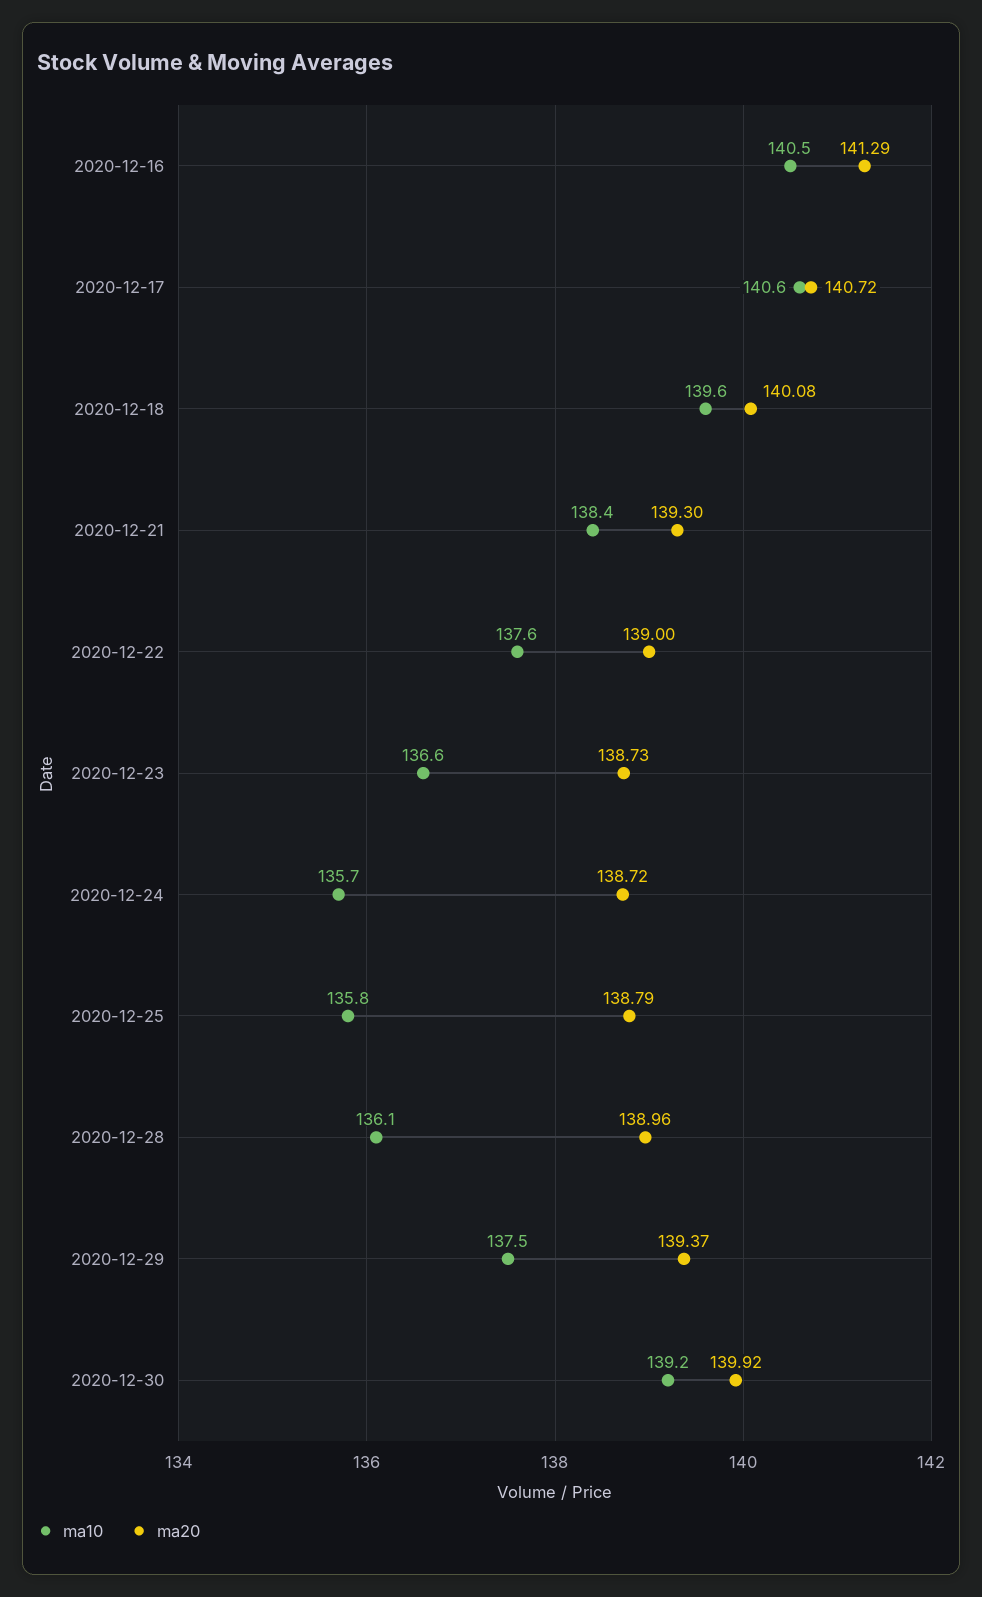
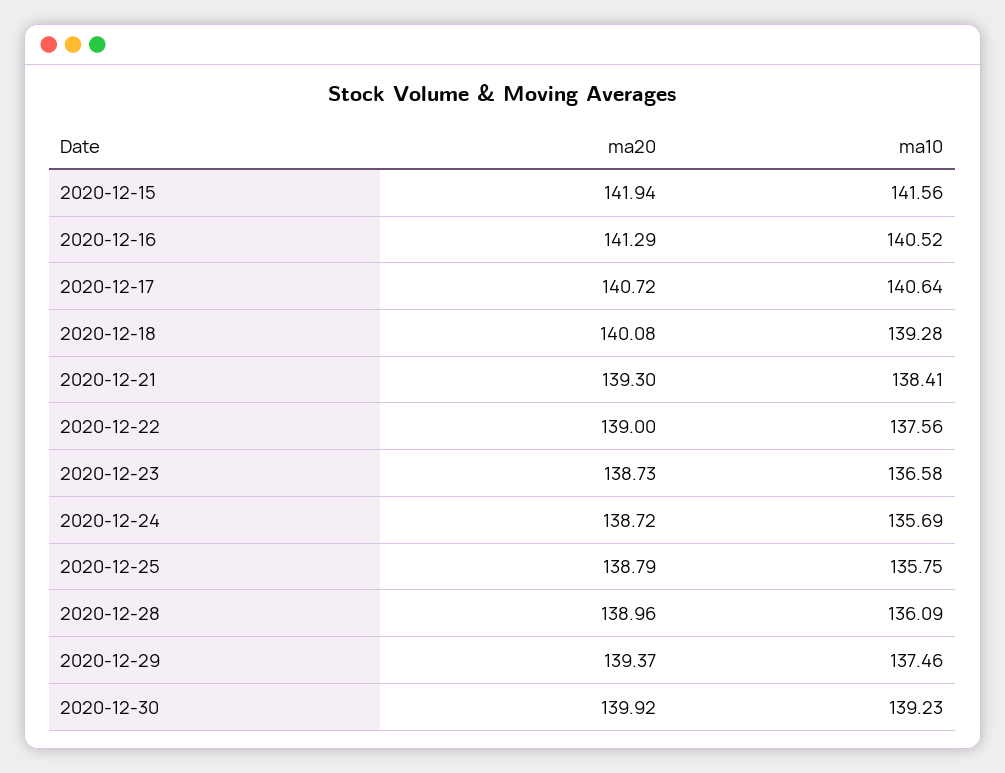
ma10, 2020-12-18: 139.6 -> 139.28
ma20, 2020-12-15: none -> 141.94
ma10, 2020-12-15: none -> 141.56

